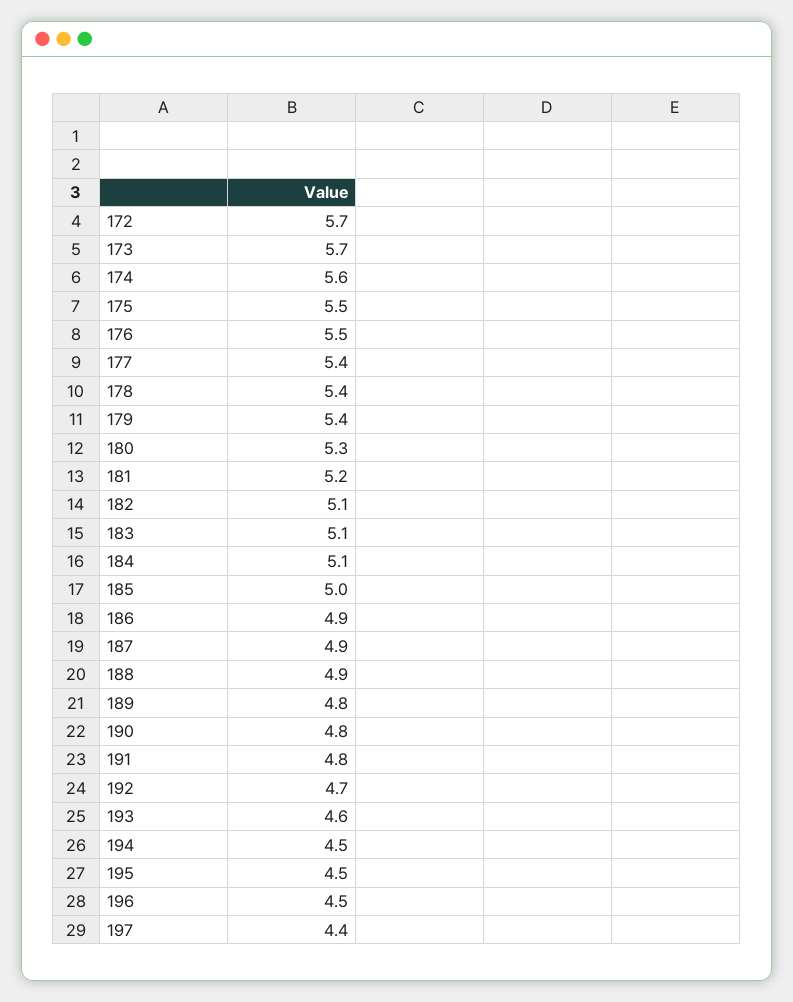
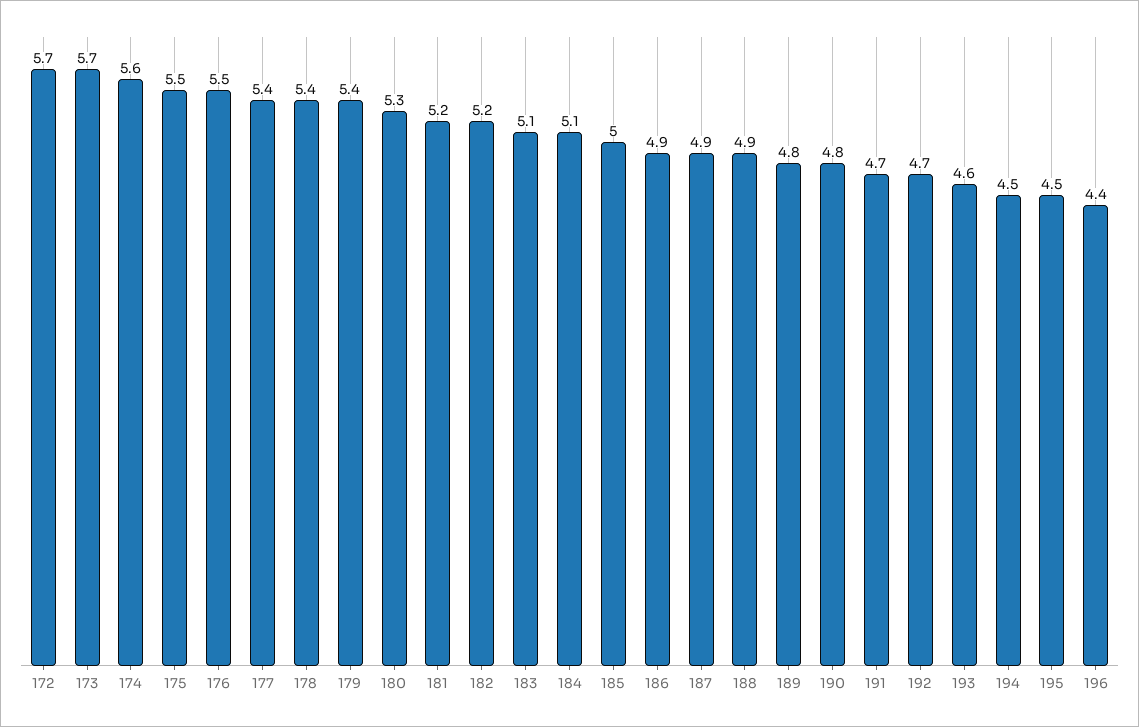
182: 5.1 -> 5.2
191: 4.8 -> 4.7
196: 4.5 -> 4.4
197: 4.4 -> none

